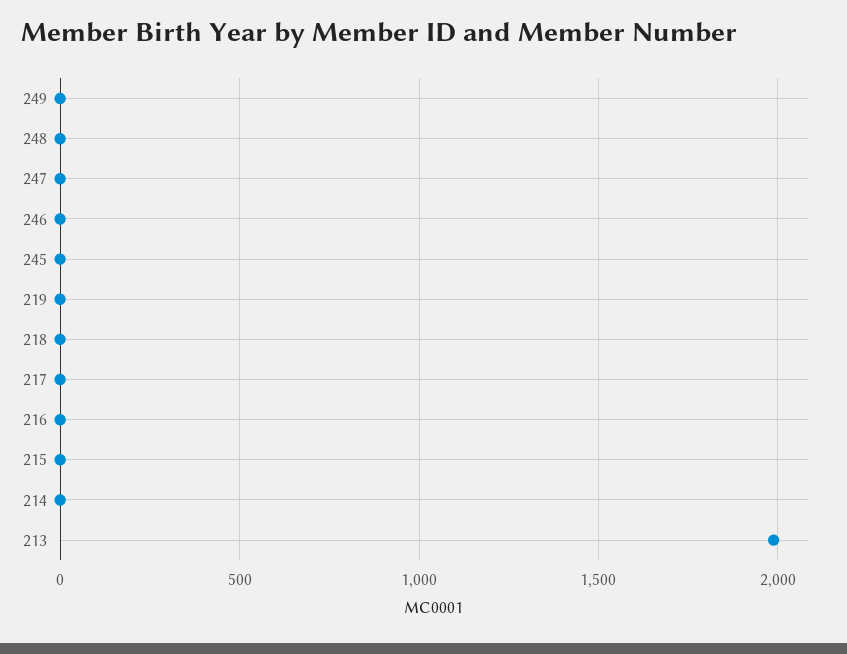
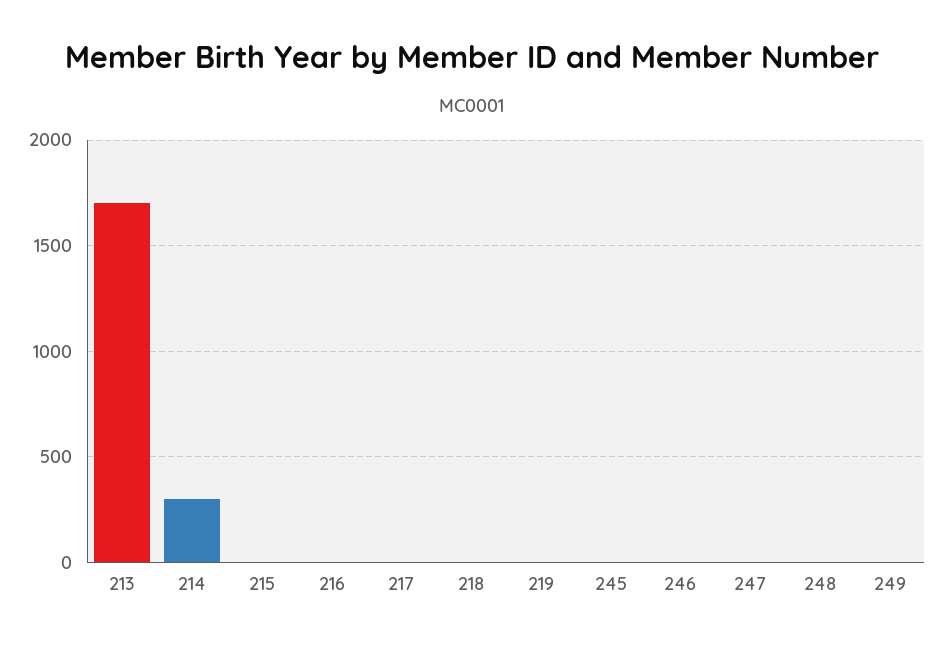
214: 0 -> 300
213: 2000 -> 1700

